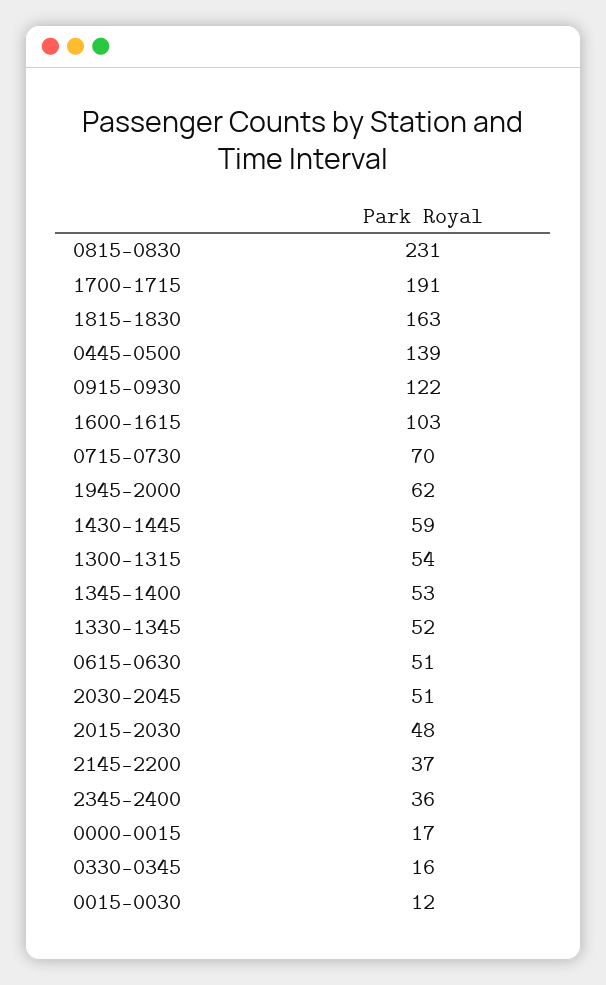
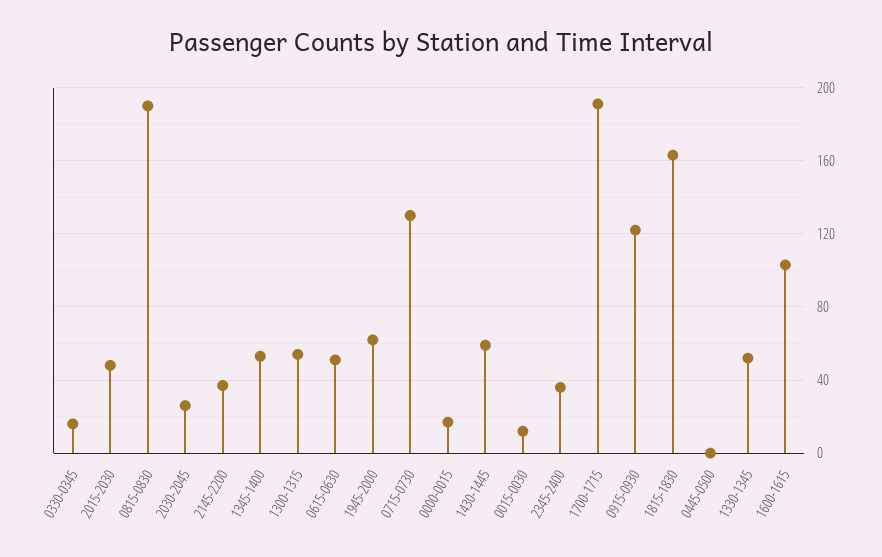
0815-0830: 231 -> 190
0445-0500: 139 -> 0
0715-0730: 70 -> 130
2030-2045: 51 -> 25

